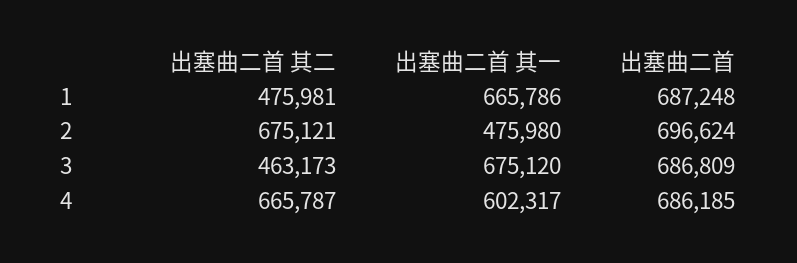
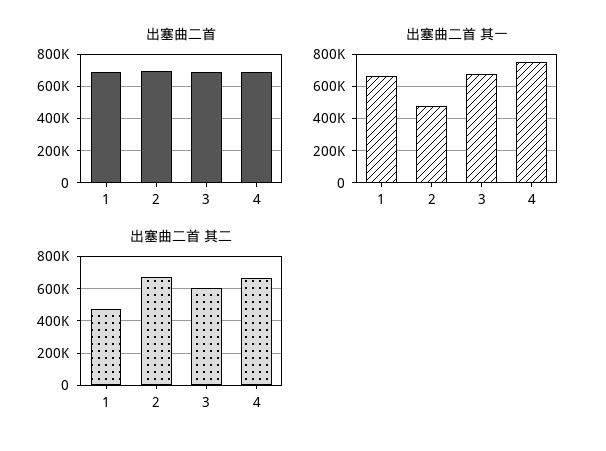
出塞曲二首 其二, 3: 463173 -> 600000
出塞曲二首 其一, 4: 602317 -> 750000

